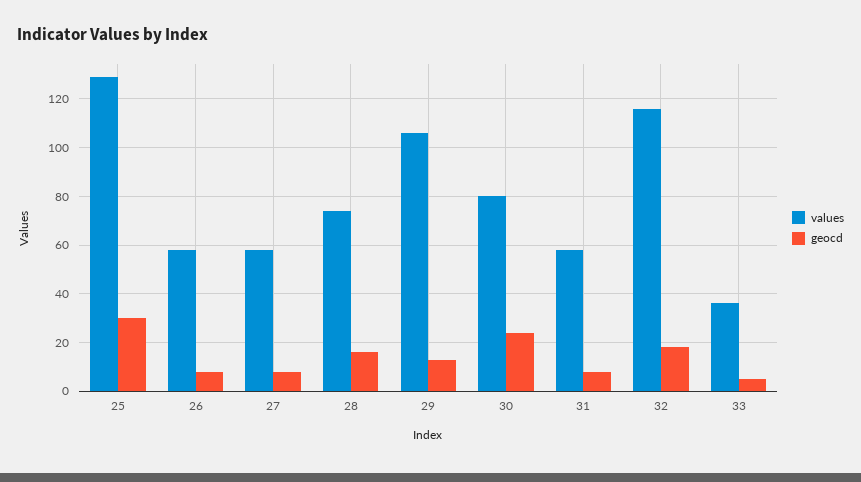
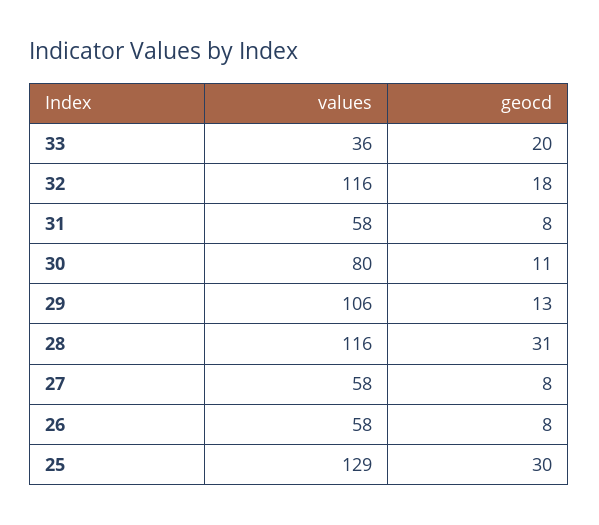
values, 28: 75 -> 116
geocd, 28: 15 -> 31
geocd, 30: 25 -> 11
geocd, 33: 5 -> 20

